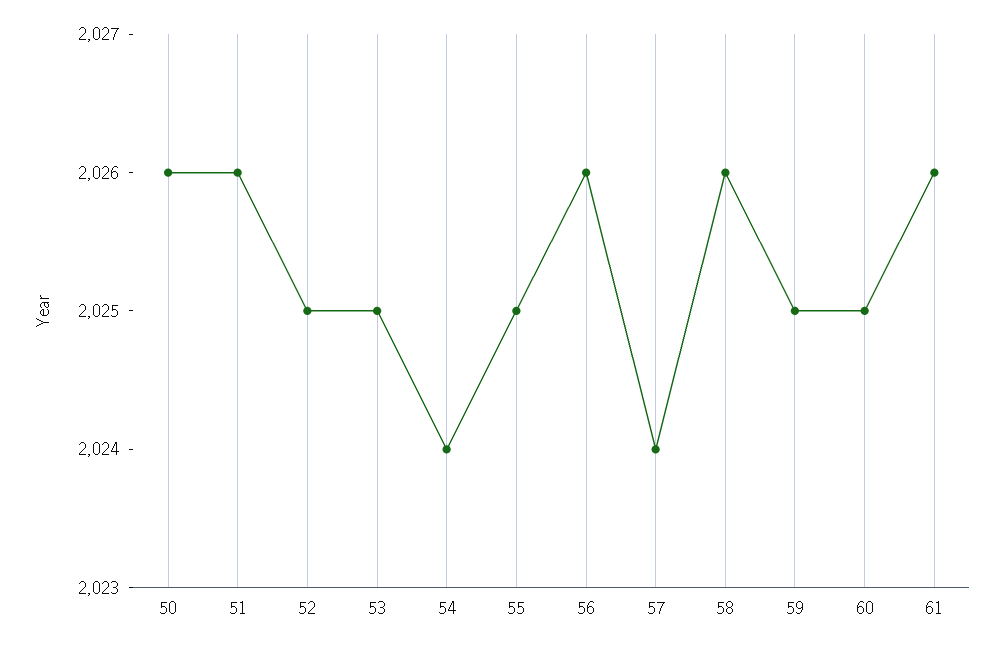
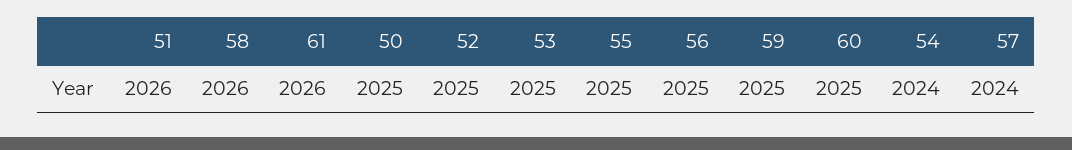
50: 2026 -> 2025
56: 2026 -> 2025

